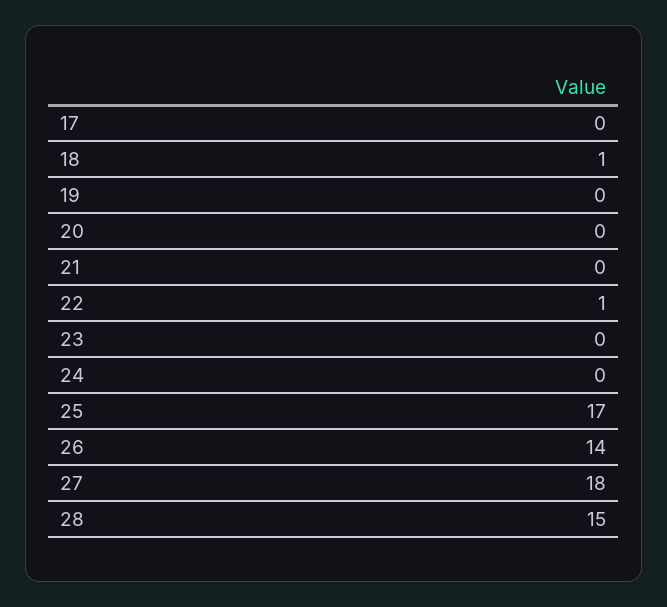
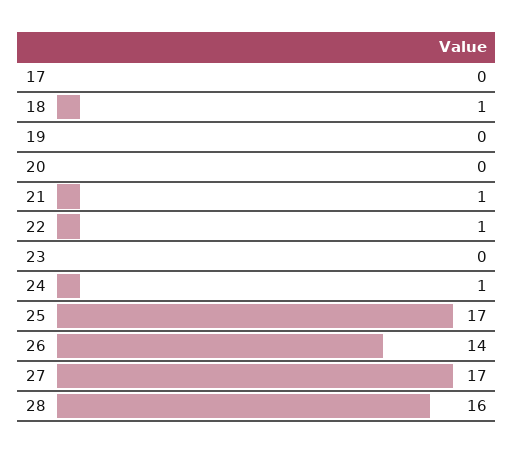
21: 0 -> 1
24: 0 -> 1
27: 18 -> 17
28: 15 -> 16

